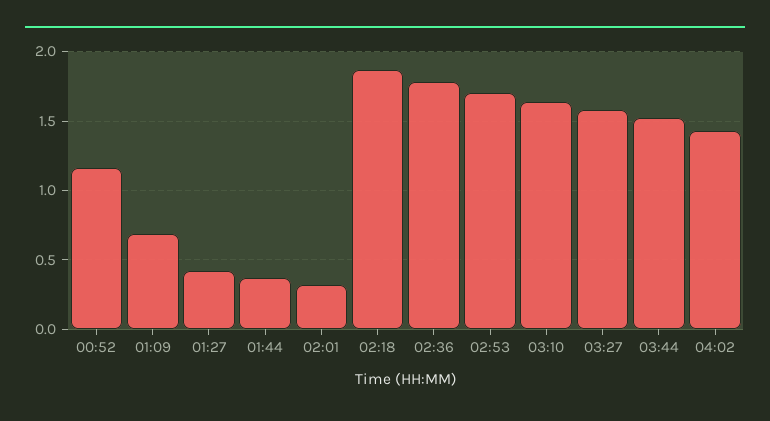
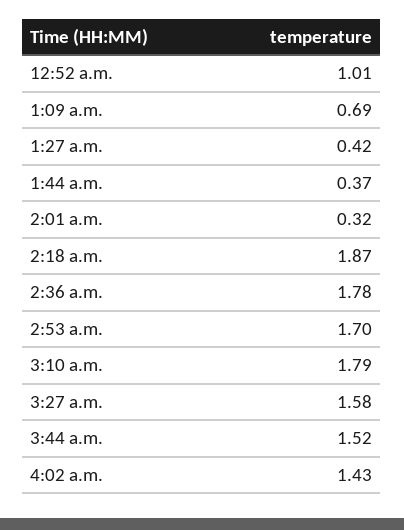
00:52: 1.15 -> 1.01
03:10: 1.65 -> 1.79

